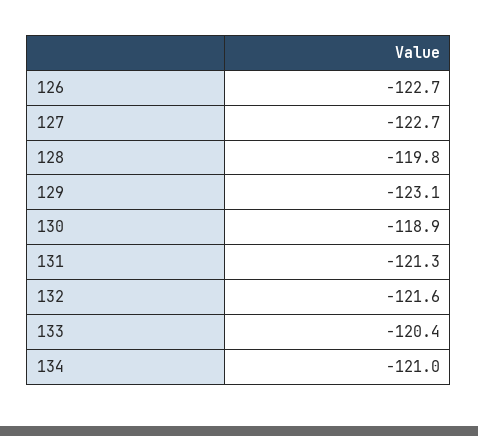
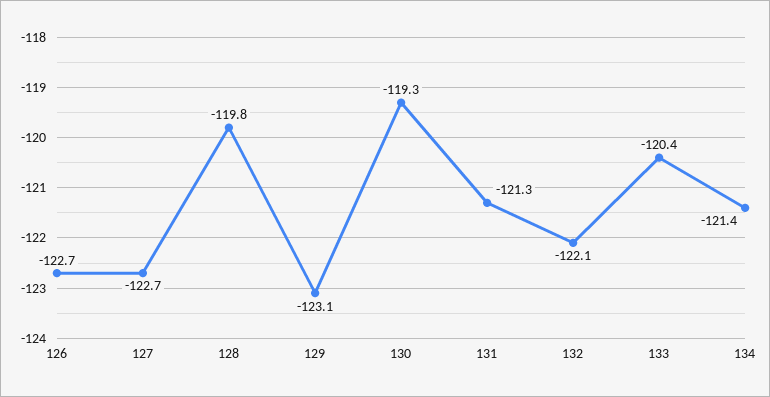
130: -118.9 -> -119.3
132: -121.6 -> -122.1
134: -121 -> -121.4

